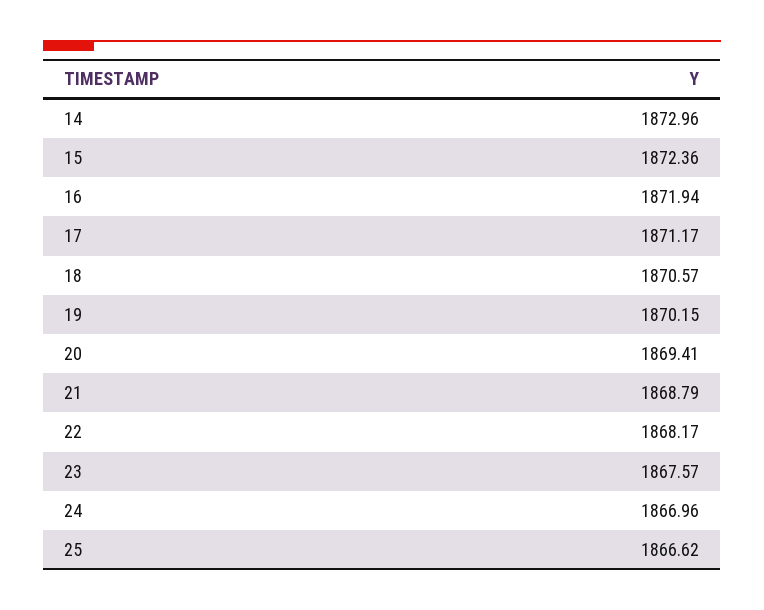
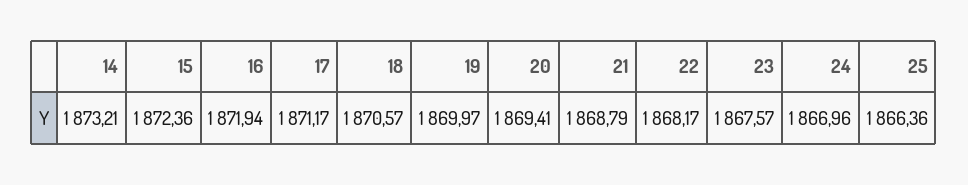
14: 1872.96 -> 1873.21
19: 1870.15 -> 1869.97
25: 1866.62 -> 1866.36

